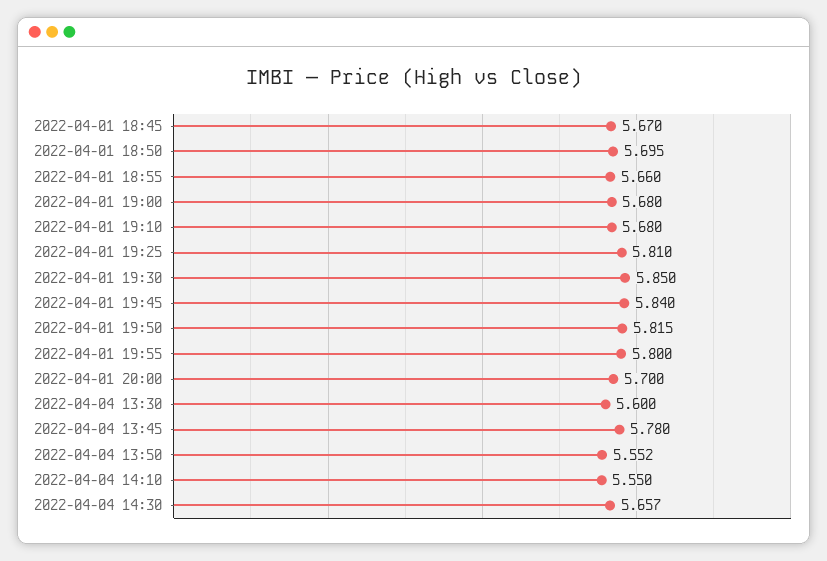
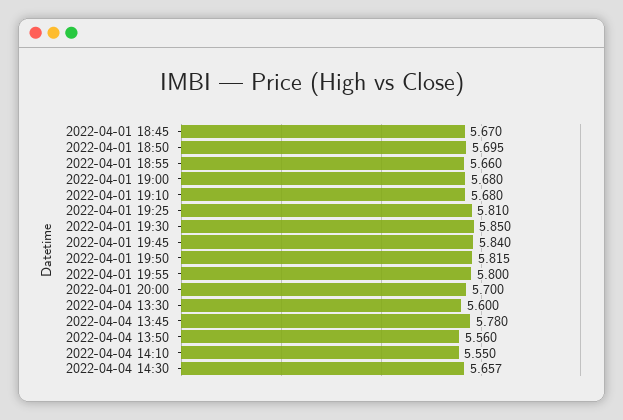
2022-04-04 13:50: 5.552 -> 5.56

